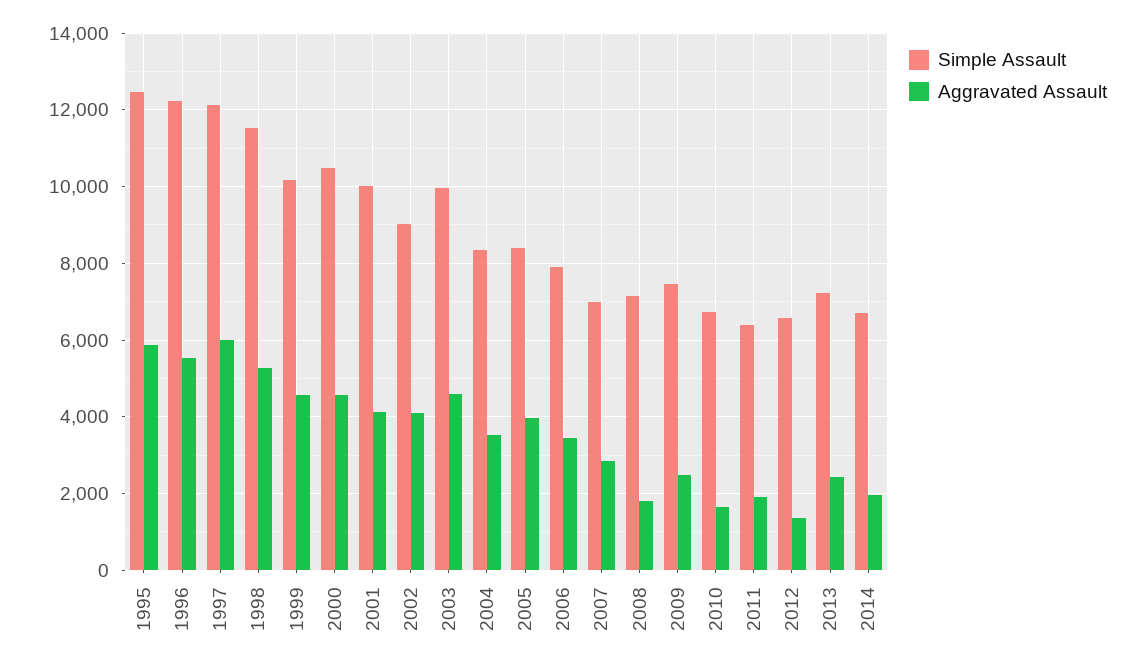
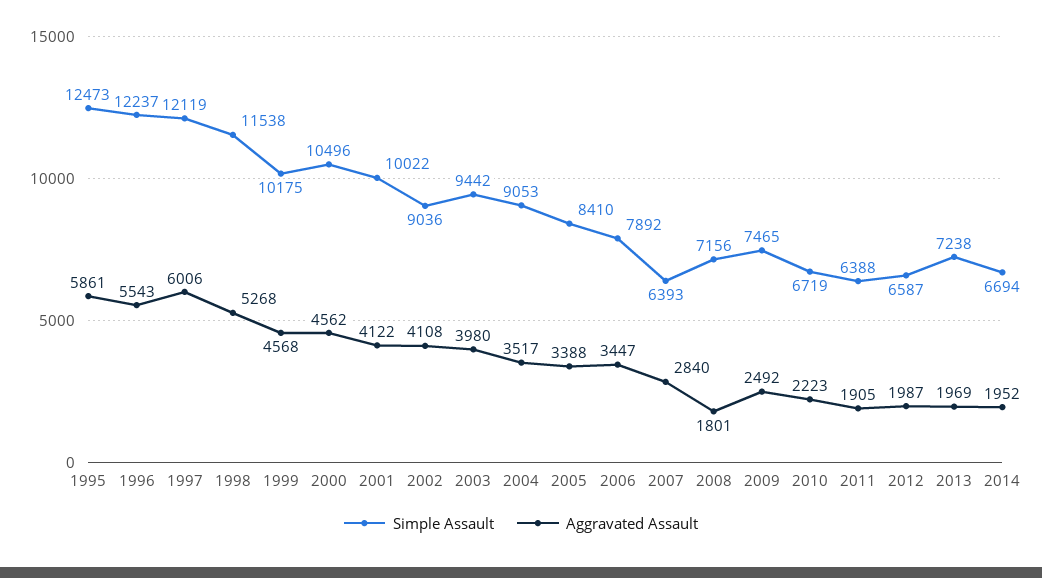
Simple Assault, 2003: 10000 -> 9442
Aggravated Assault, 2003: 4600 -> 3980
Simple Assault, 2004: 8400 -> 9053
Aggravated Assault, 2005: 4000 -> 3388
Simple Assault, 2007: 7000 -> 6393
Aggravated Assault, 2010: 1600 -> 2223
Aggravated Assault, 2012: 1400 -> 1987
Aggravated Assault, 2013: 2400 -> 1969

